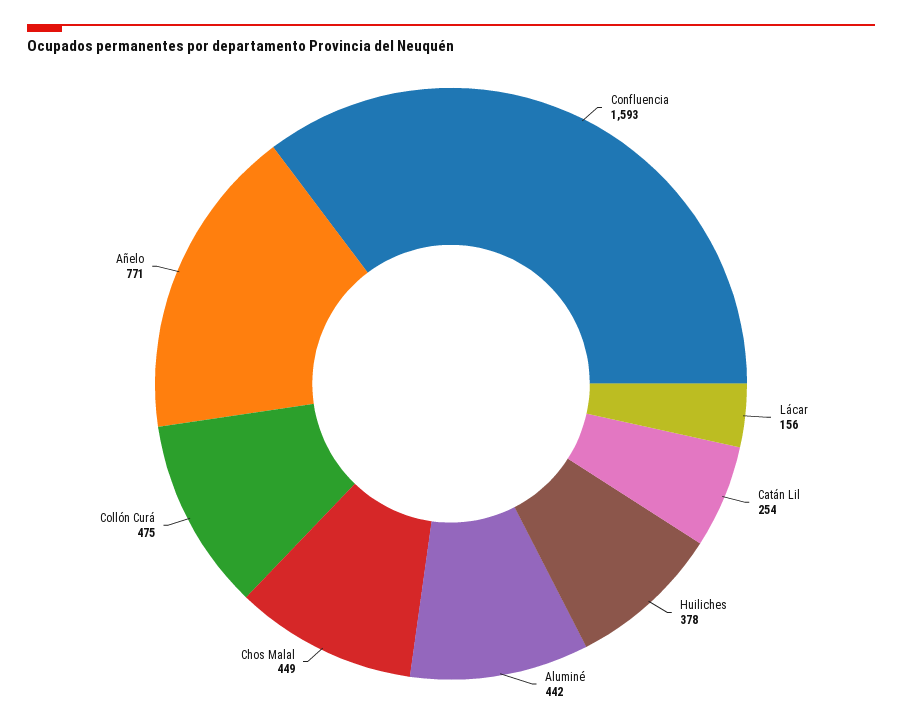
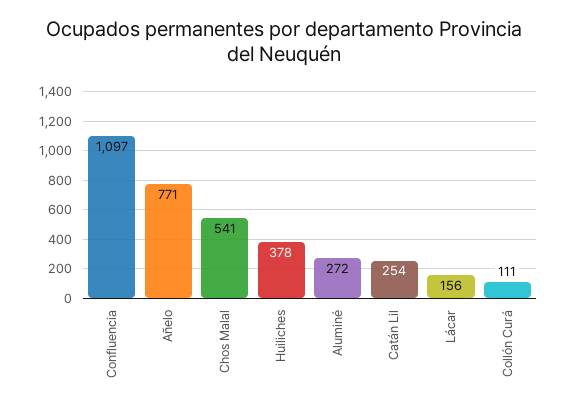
Confluencia: 1593 -> 1097
Aluminé: 442 -> 272
Chos Malal: 449 -> 541
Collón Curá: 475 -> 111

